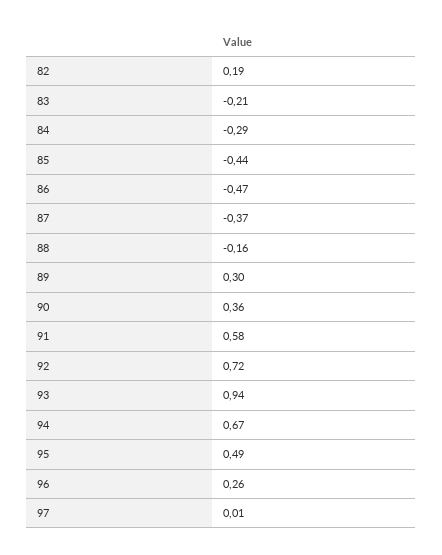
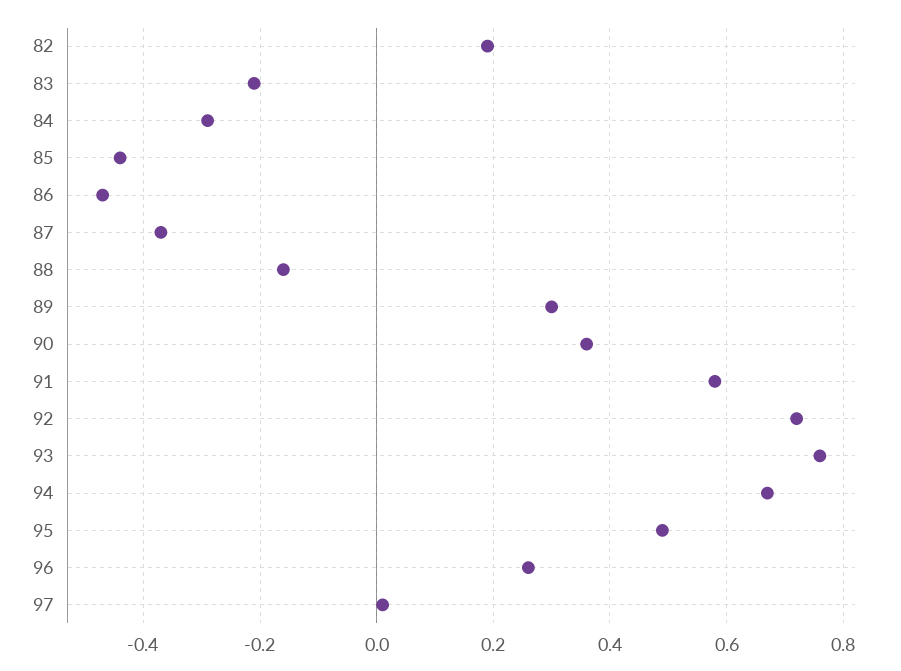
93: 0.94 -> 0.75

